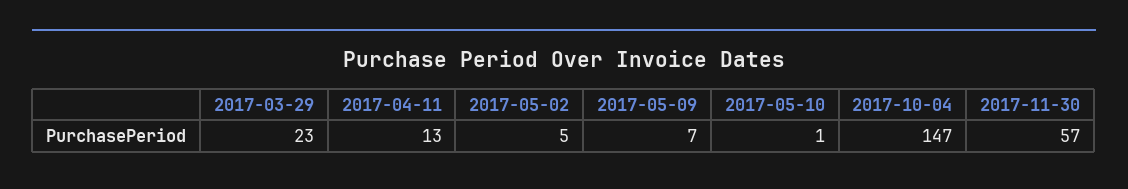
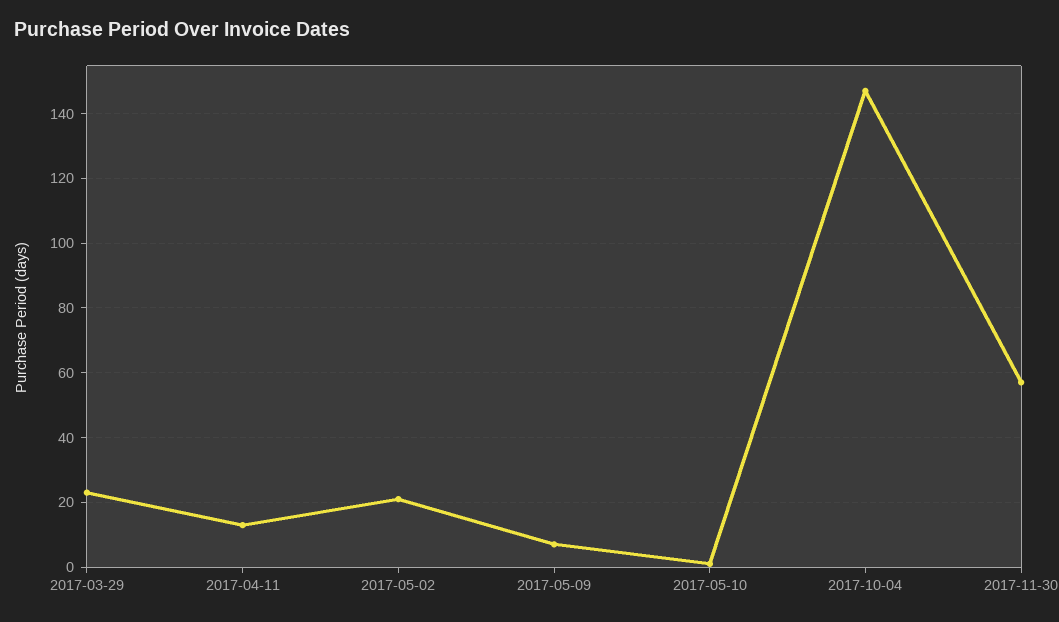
2017-05-02: 5 -> 20

